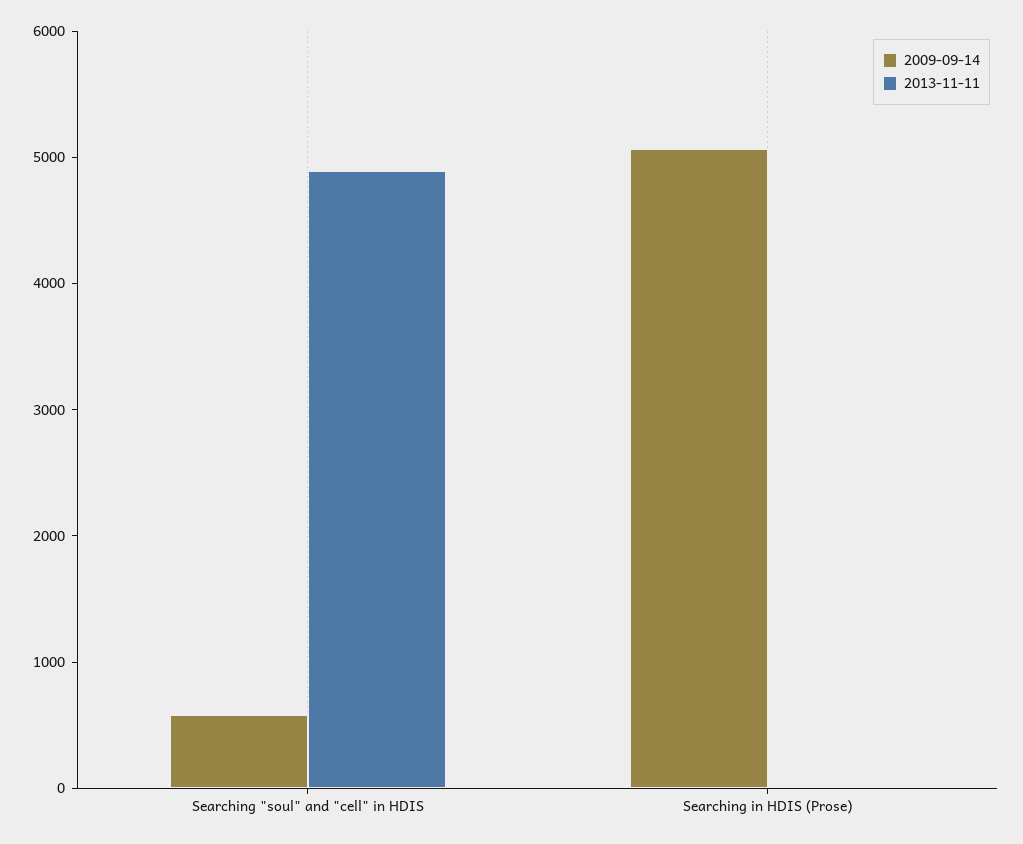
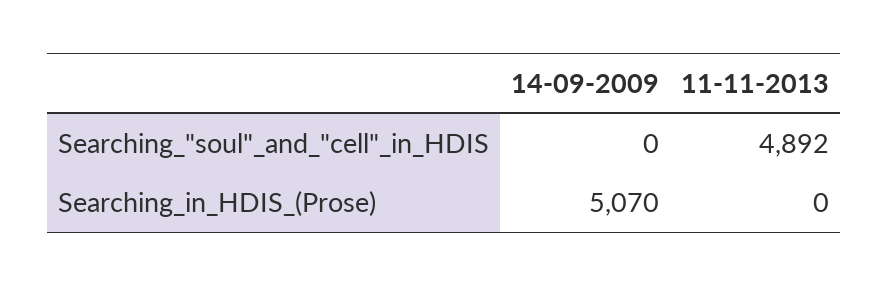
2009-09-14, Searching "soul" and "cell" in HDIS: 600 -> 0

